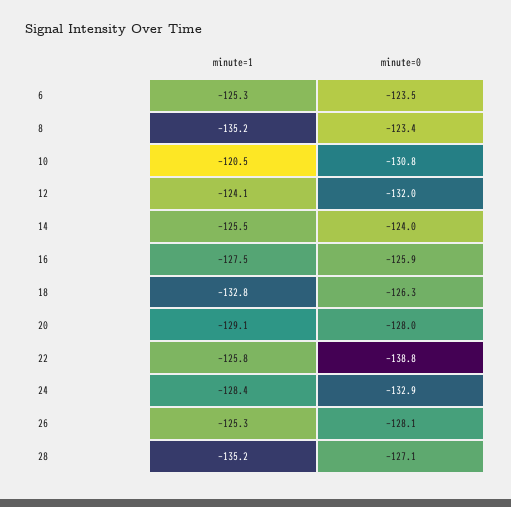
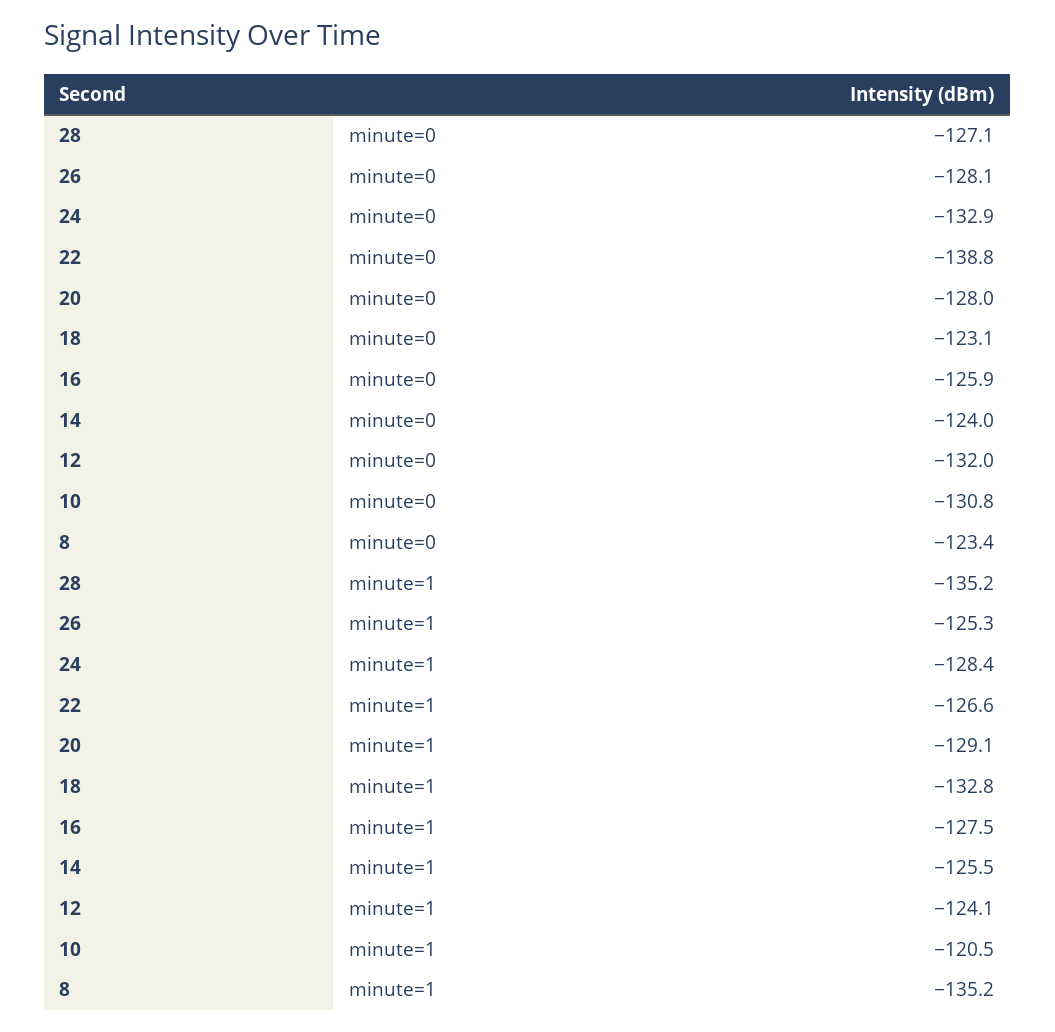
minute=1, 6: -125.3 -> none
minute=0, 6: -123.5 -> none
minute=0, 18: -126.3 -> -123.1
minute=1, 22: -125.8 -> -126.6

